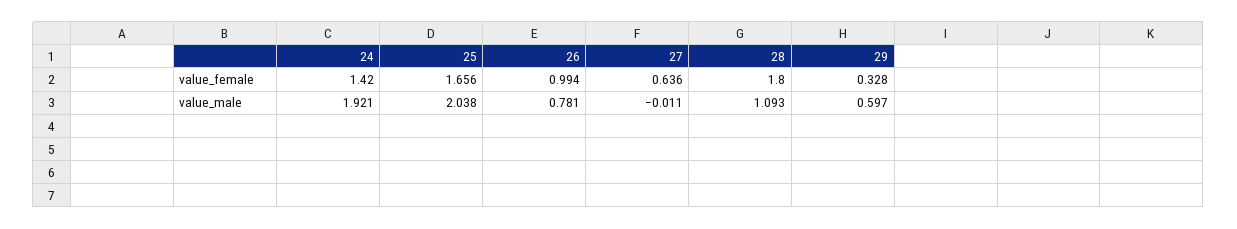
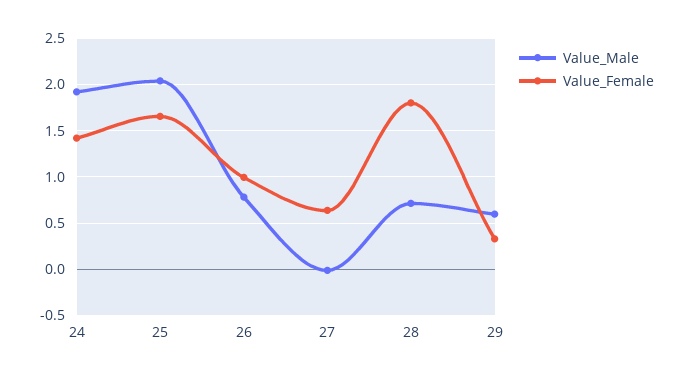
value_male, 28: 1.093 -> 0.7

